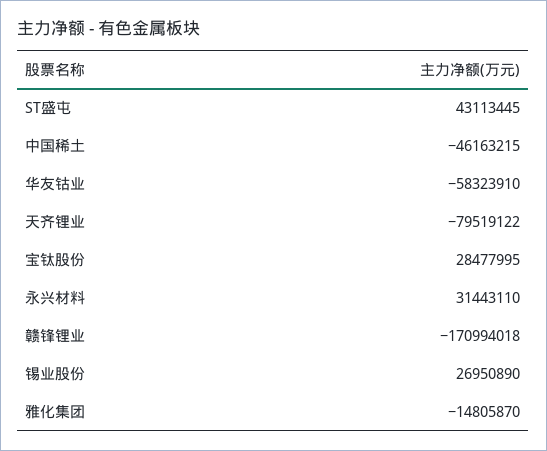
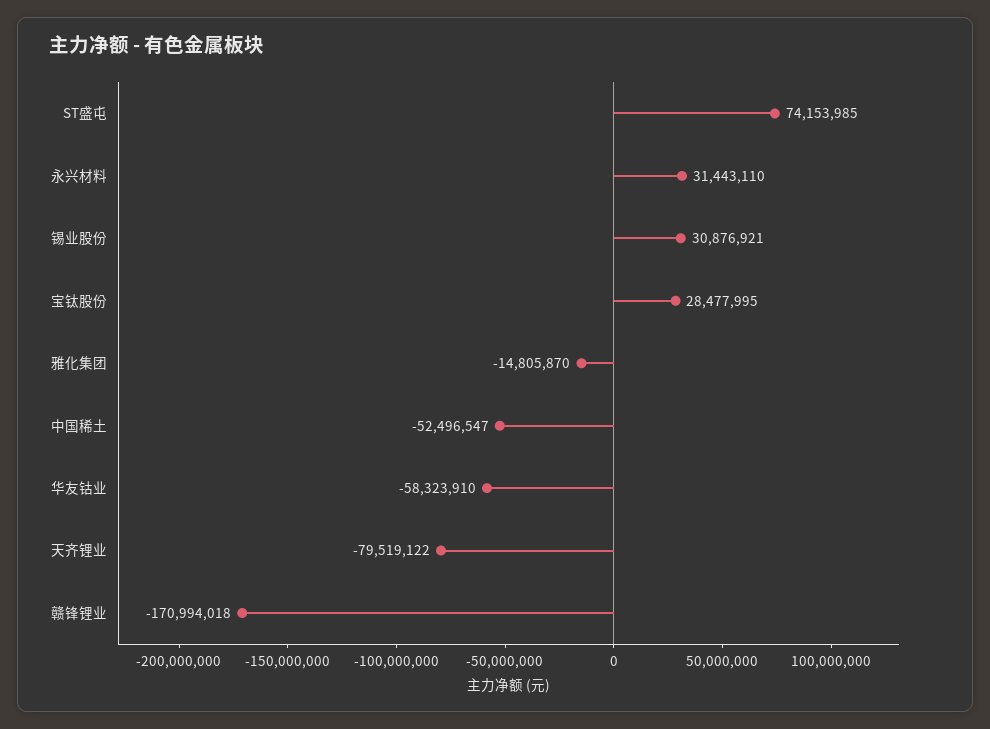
ST盛屯: 43113445 -> 74153985
中国稀土: -46163215 -> -52496547
锡业股份: 26950890 -> 30876921

